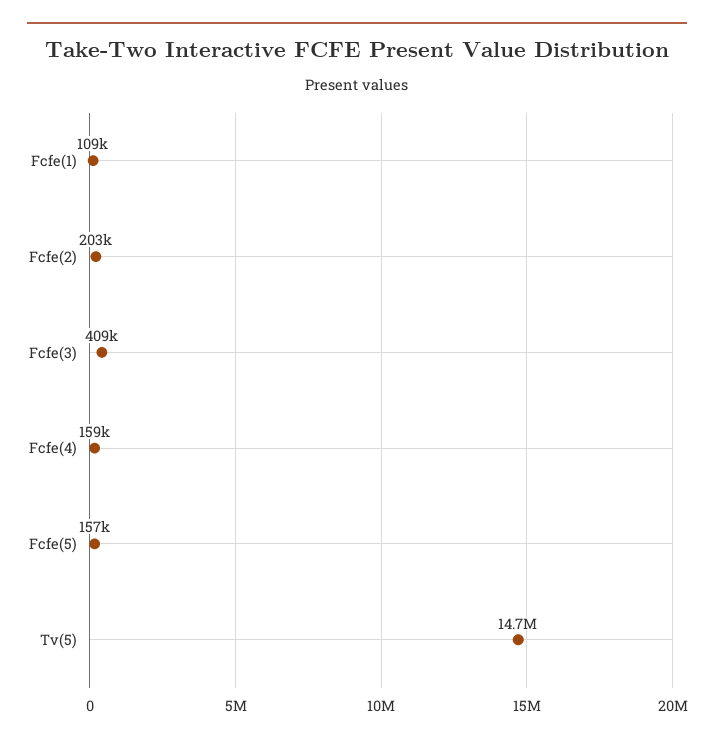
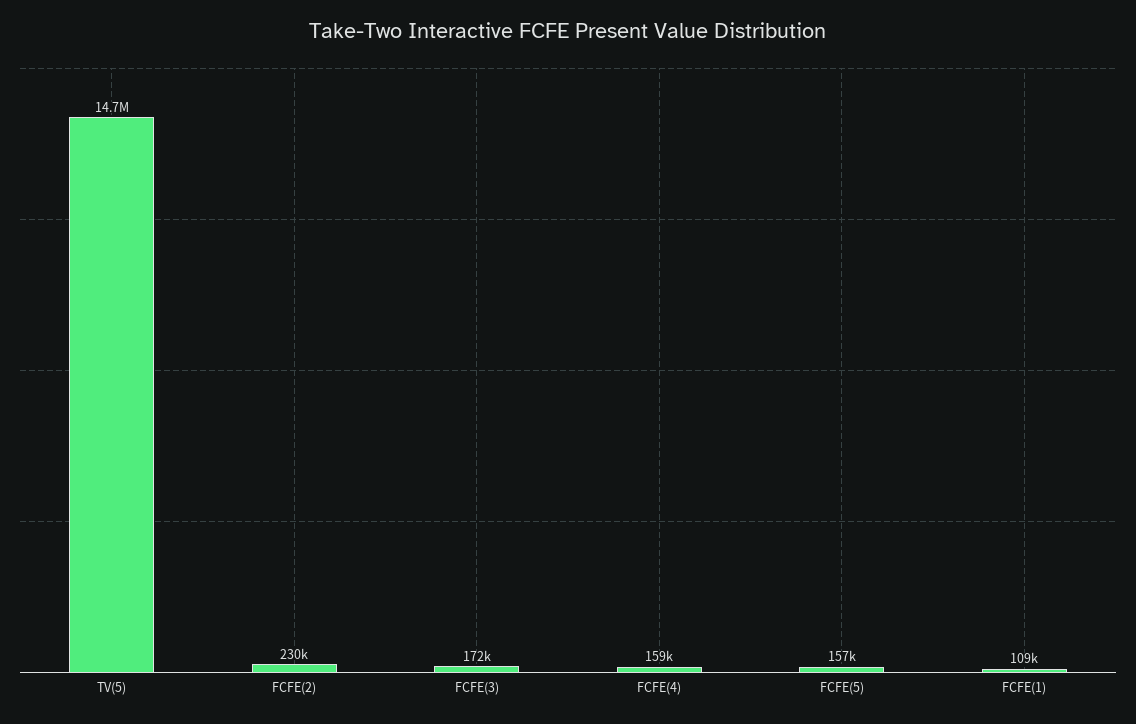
Fcfe(2): 203000 -> 230000
Fcfe(3): 409000 -> 172000

